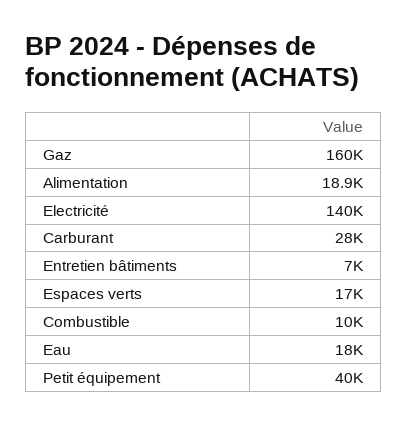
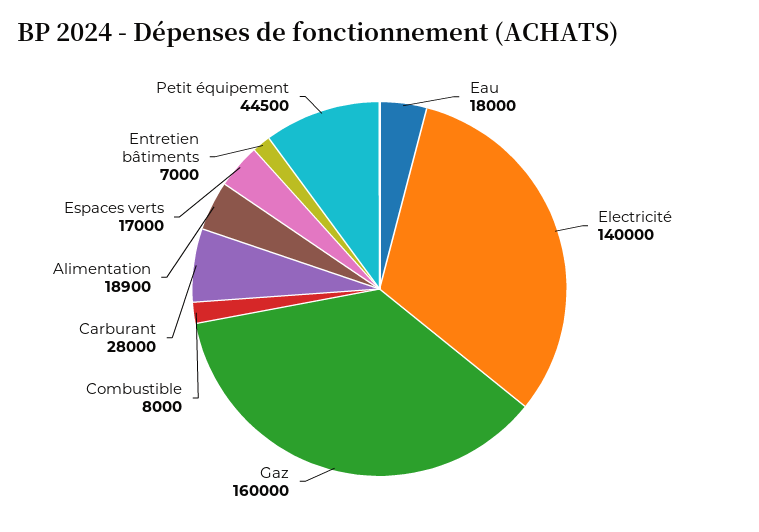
Combustible: 10000 -> 8000
Petit équipement: 40000 -> 44500

